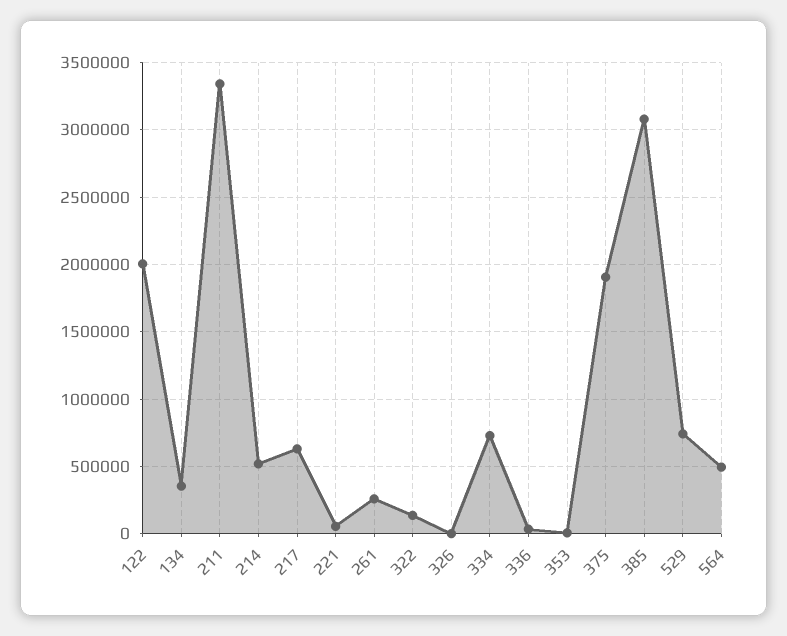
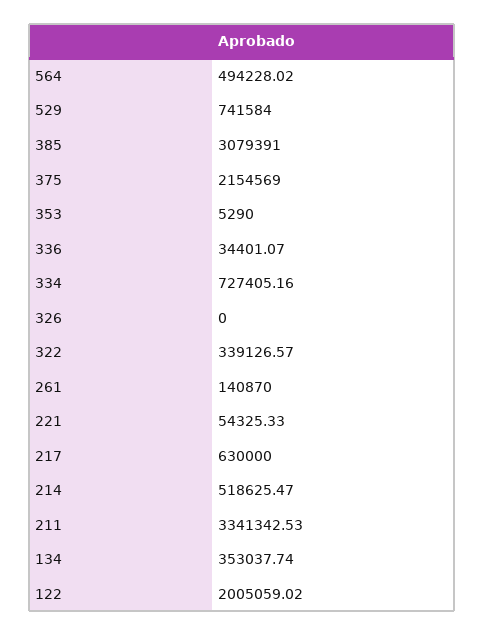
261: 250000 -> 140870
322: 150000 -> 339126.57
375: 1900000 -> 2154569

